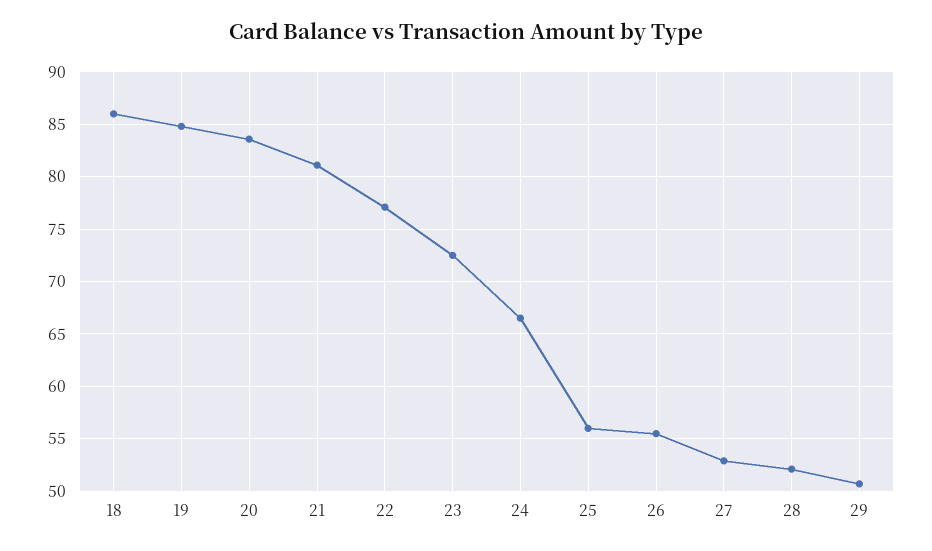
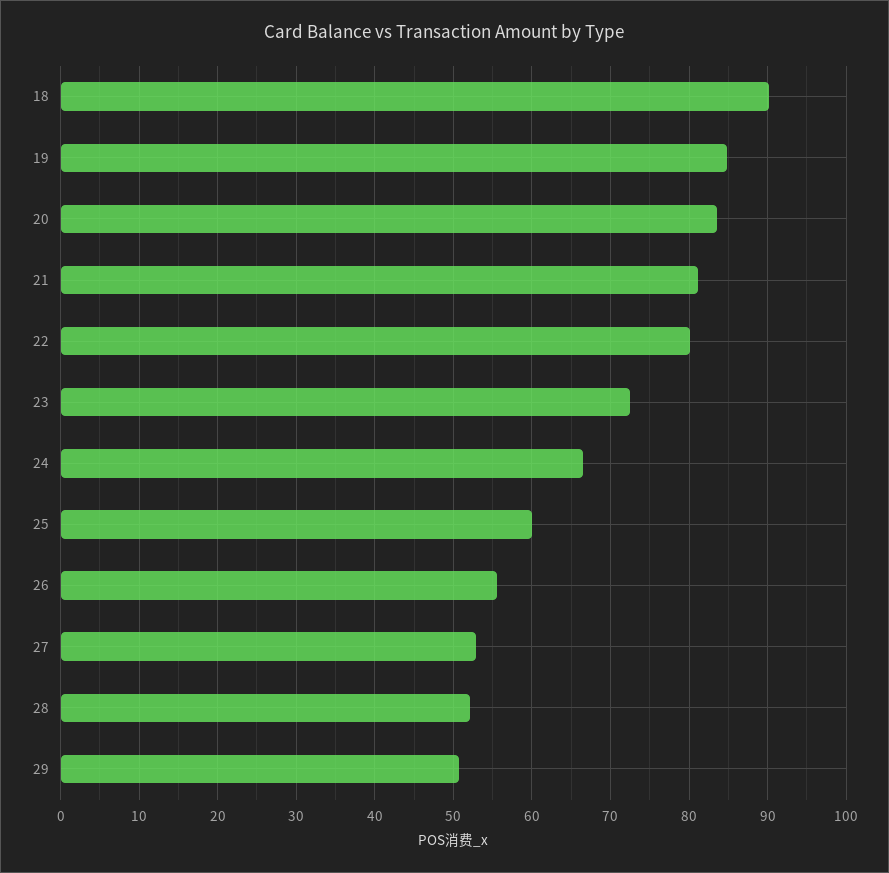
18: 86 -> 90
22: 77 -> 80
25: 56 -> 60

